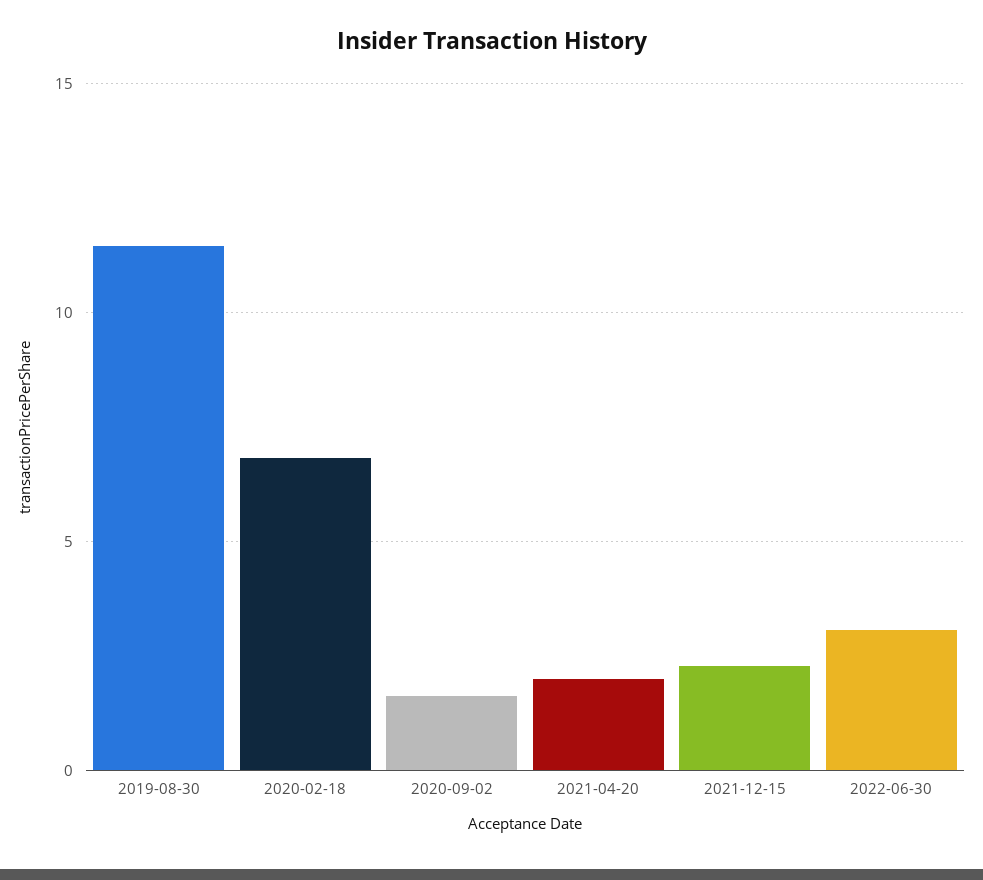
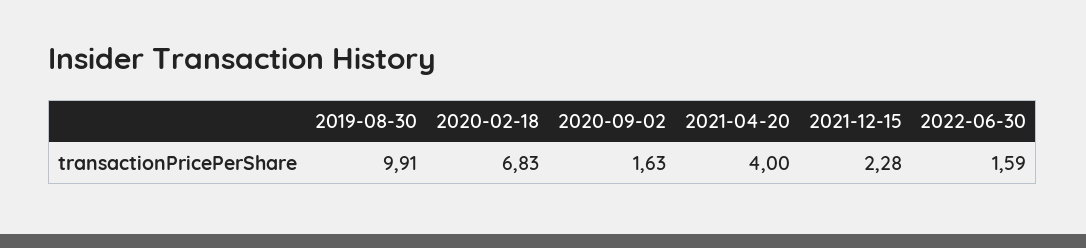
2019-08-30: 11.5 -> 9.91
2021-04-20: 2 -> 4
2022-06-30: 3 -> 1.59

